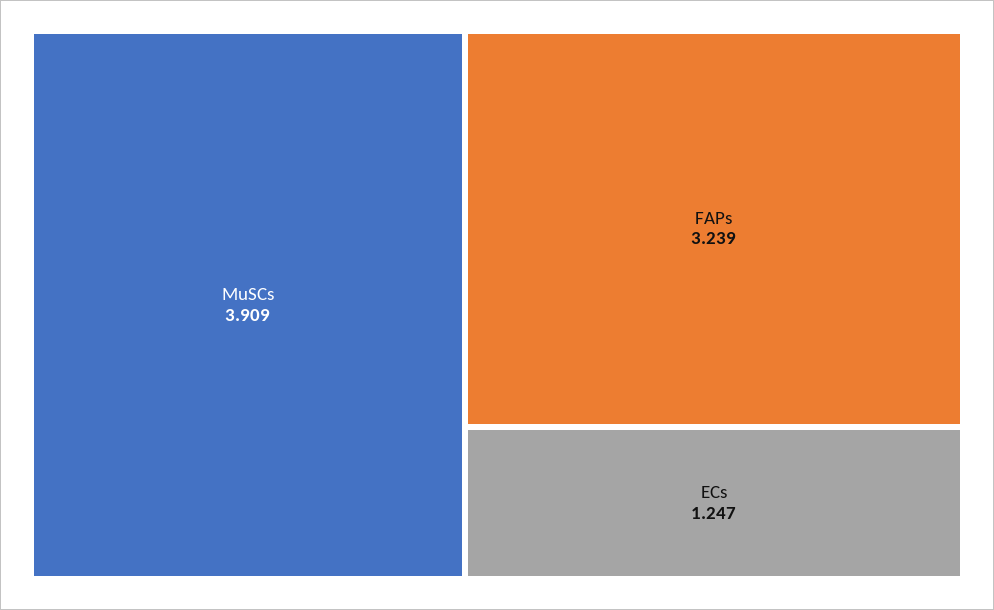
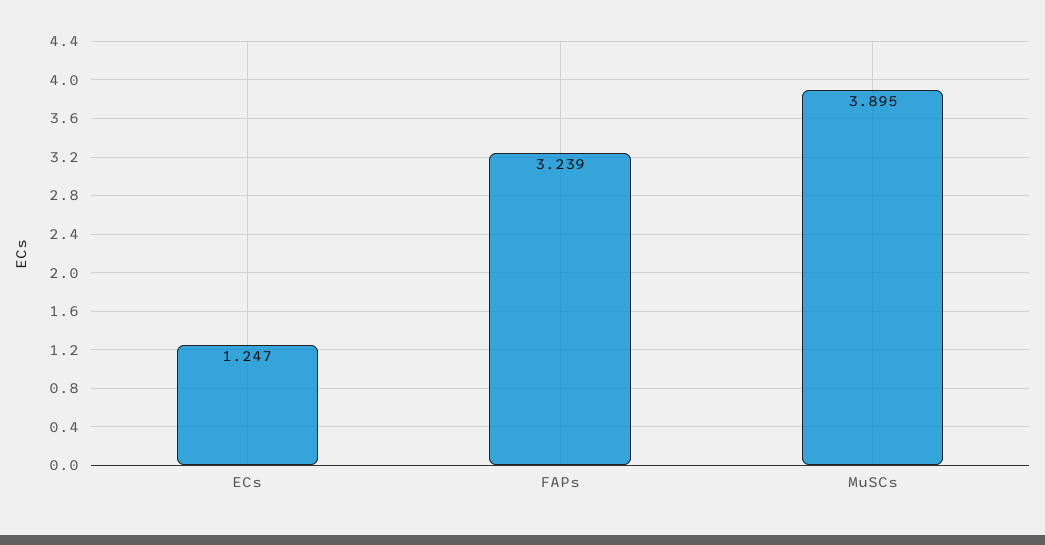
MuSCs: 3.909 -> 3.895

